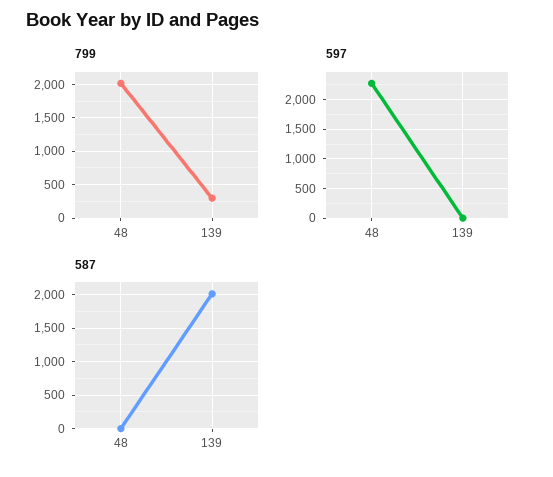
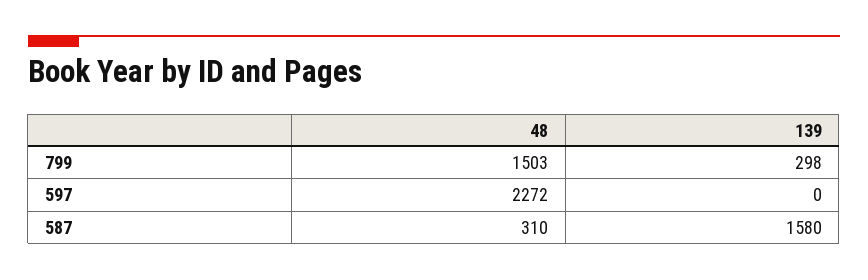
799, 48: 2000 -> 1503
587, 48: 0 -> 310
587, 139: 2000 -> 1580

